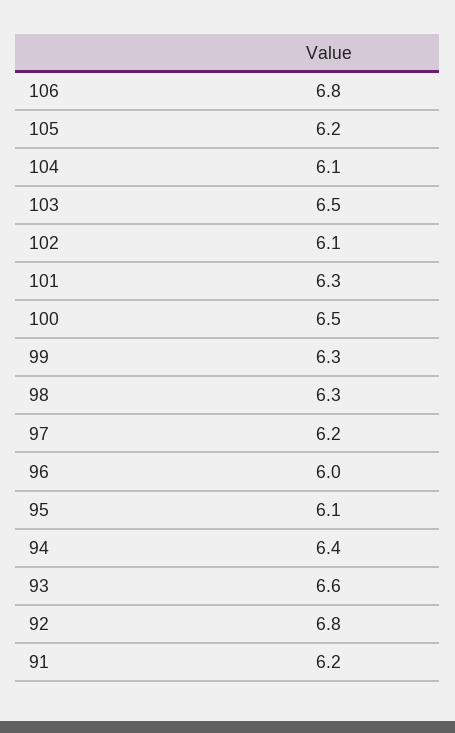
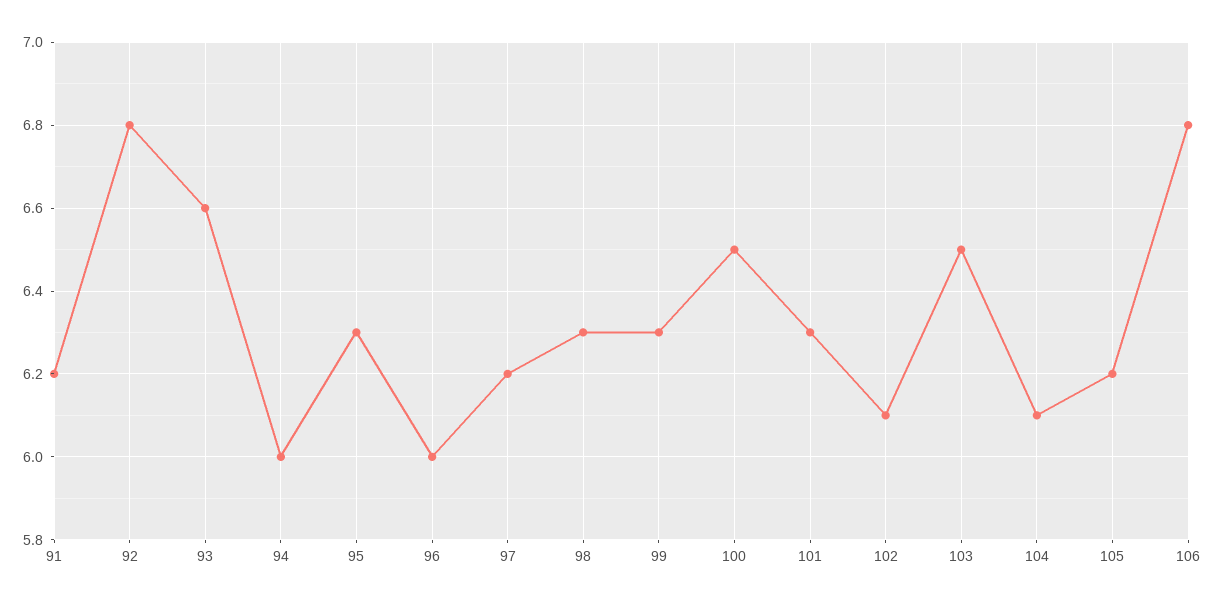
95: 6.1 -> 6.3
94: 6.4 -> 6

